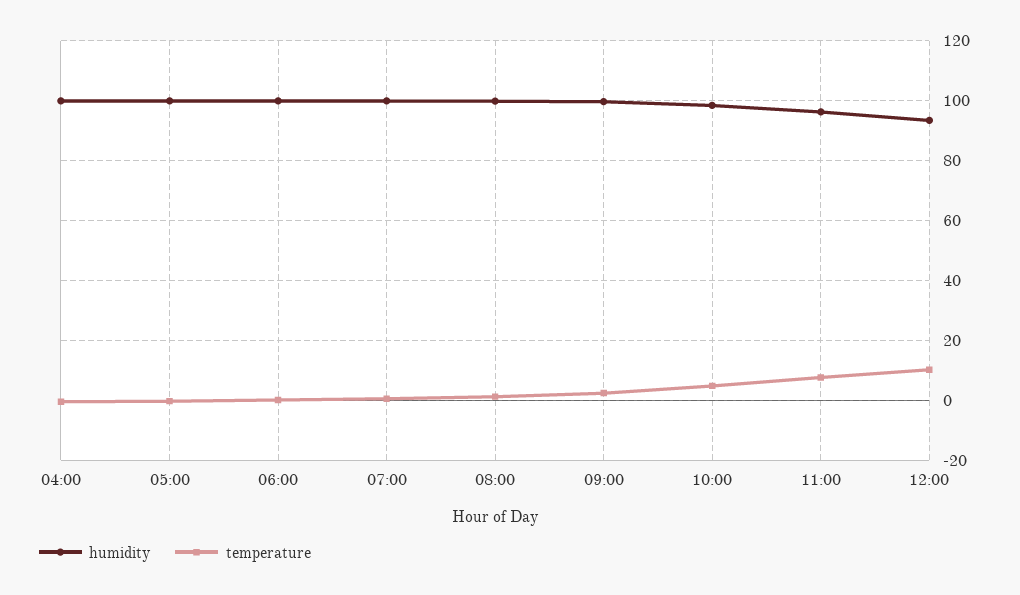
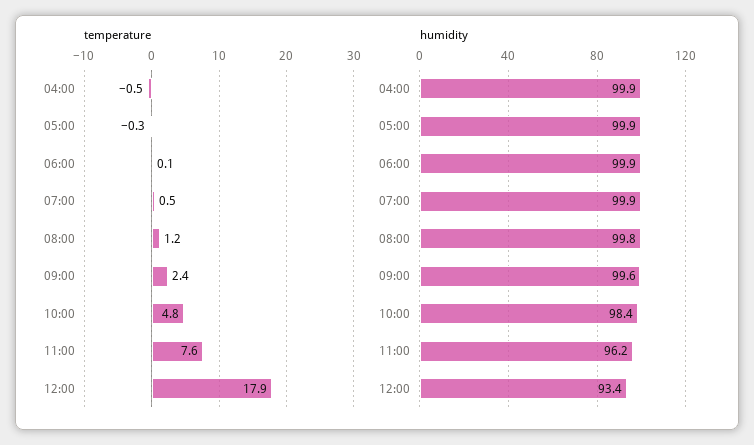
temperature, 12:00: 10 -> 17.9

